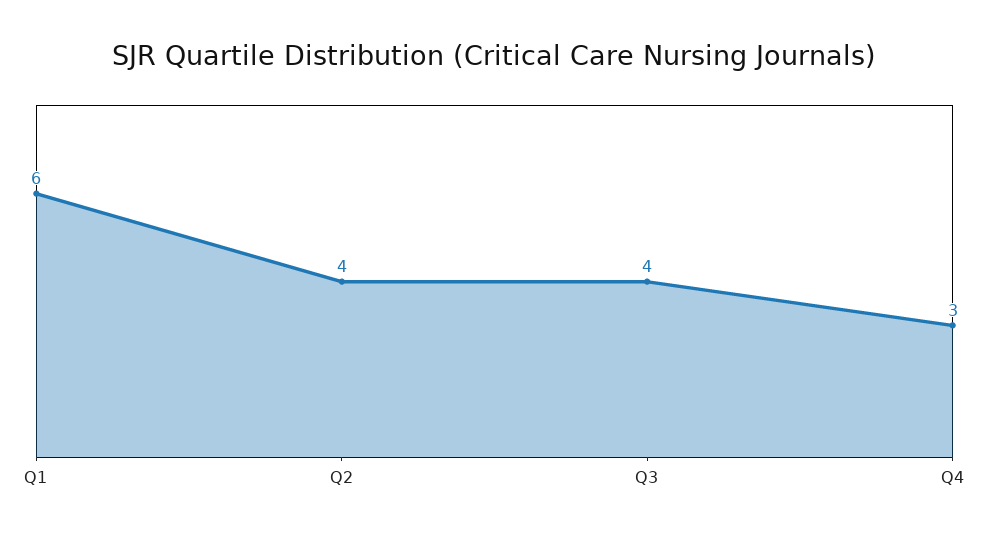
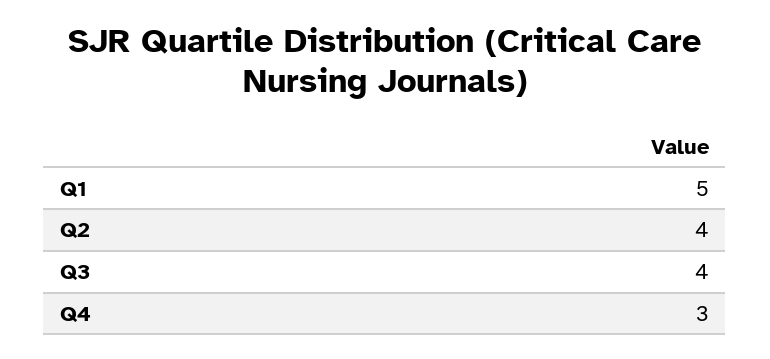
Q1: 6 -> 5

